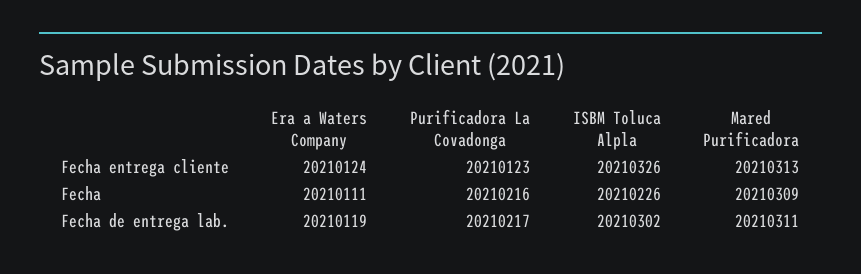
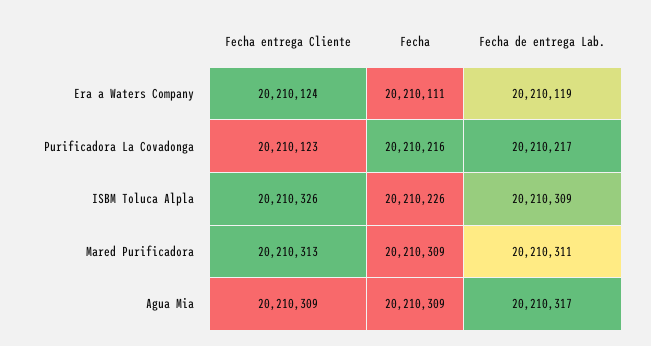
ISBM Toluca Alpla, Fecha de entrega lab.: 20210302 -> 20210309
Agua Mia, Fecha entrega cliente: none -> 20210309
Agua Mia, Fecha: none -> 20210309
Agua Mia, Fecha de entrega lab.: none -> 20210317

